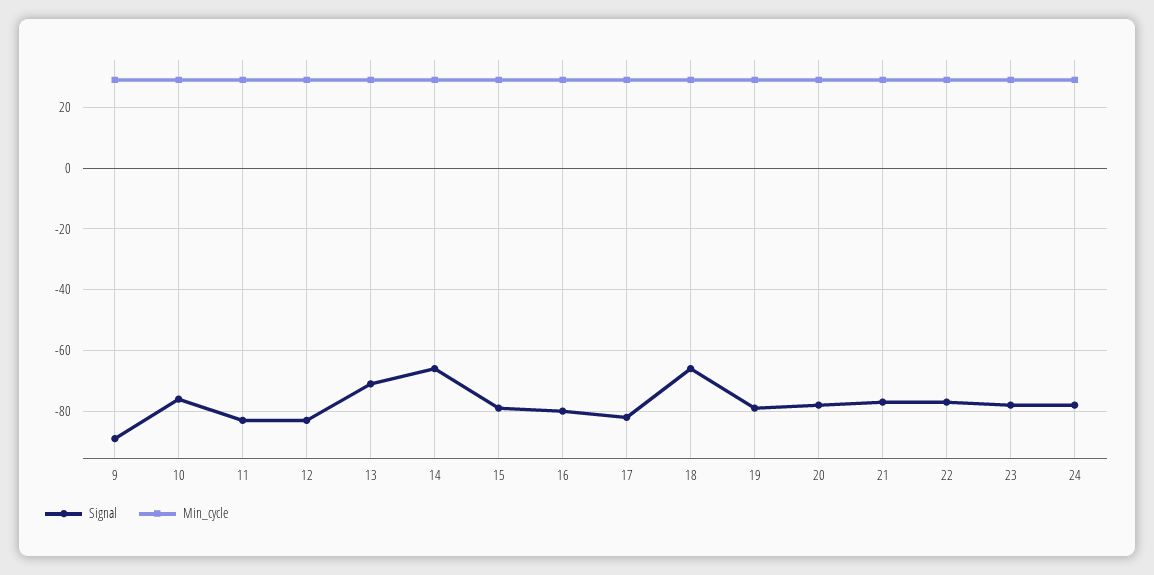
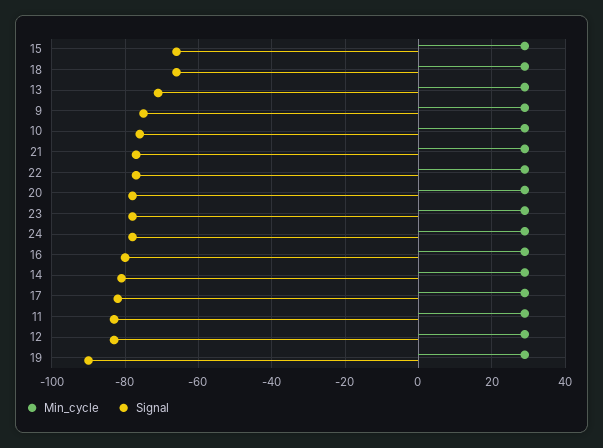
Signal, 9: -90 -> -75
Signal, 14: -65 -> -80
Signal, 15: -80 -> -65
Signal, 19: -80 -> -90

